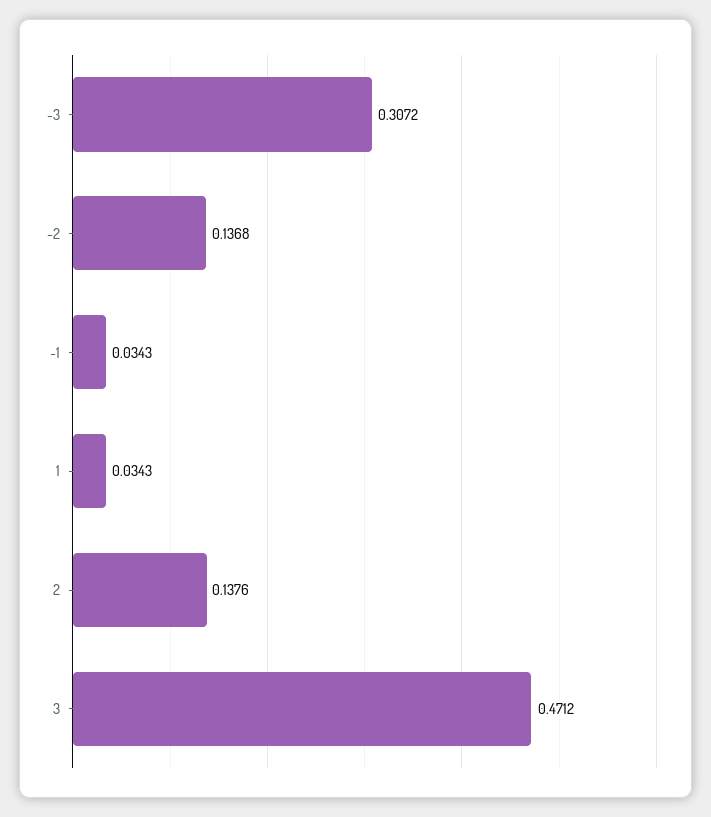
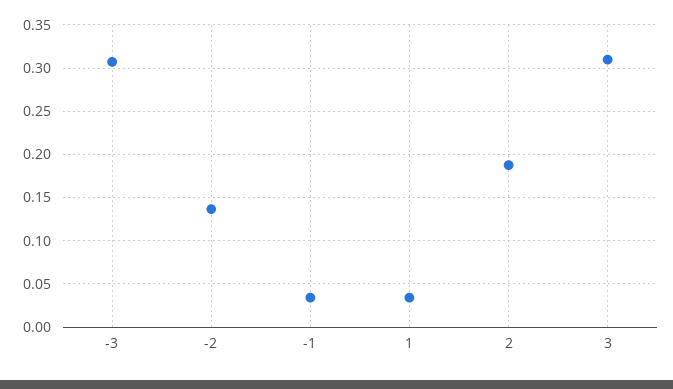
2: 0.1376 -> 0.19
3: 0.4712 -> 0.31

